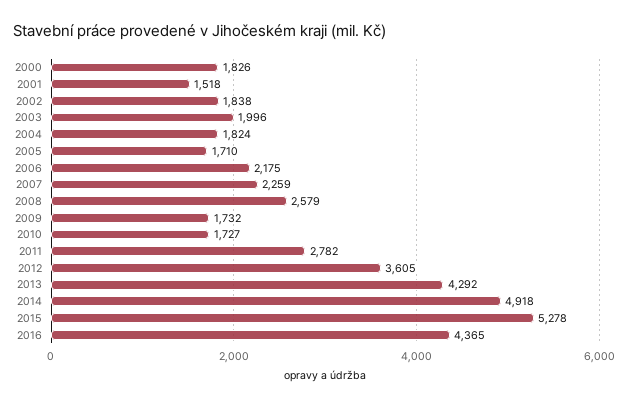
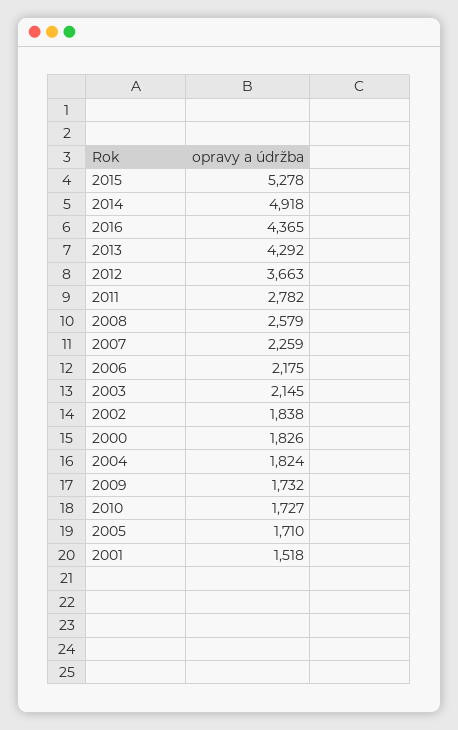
2003: 1996 -> 2145
2012: 3605 -> 3663

